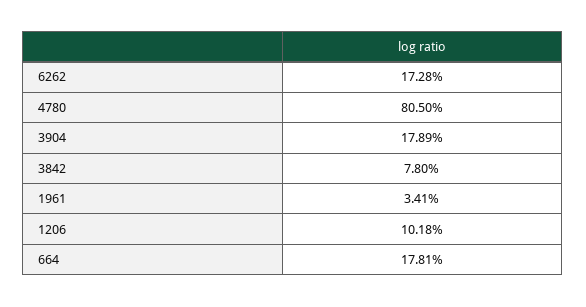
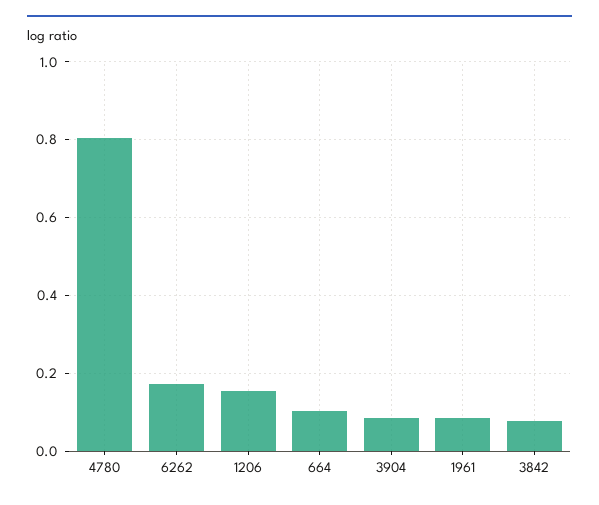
3904: 0.1789 -> 0.08
1961: 0.0341 -> 0.08
1206: 0.1018 -> 0.16
664: 0.1781 -> 0.1

